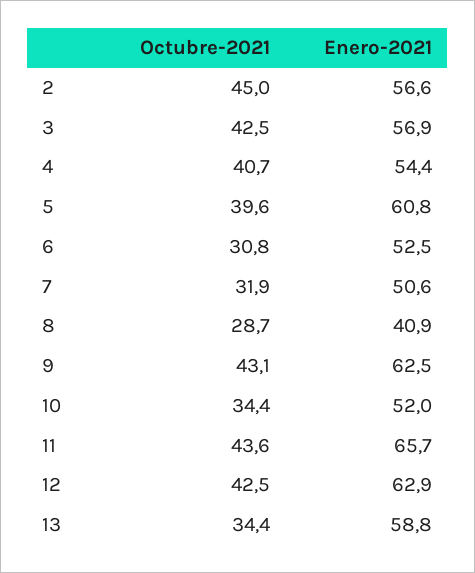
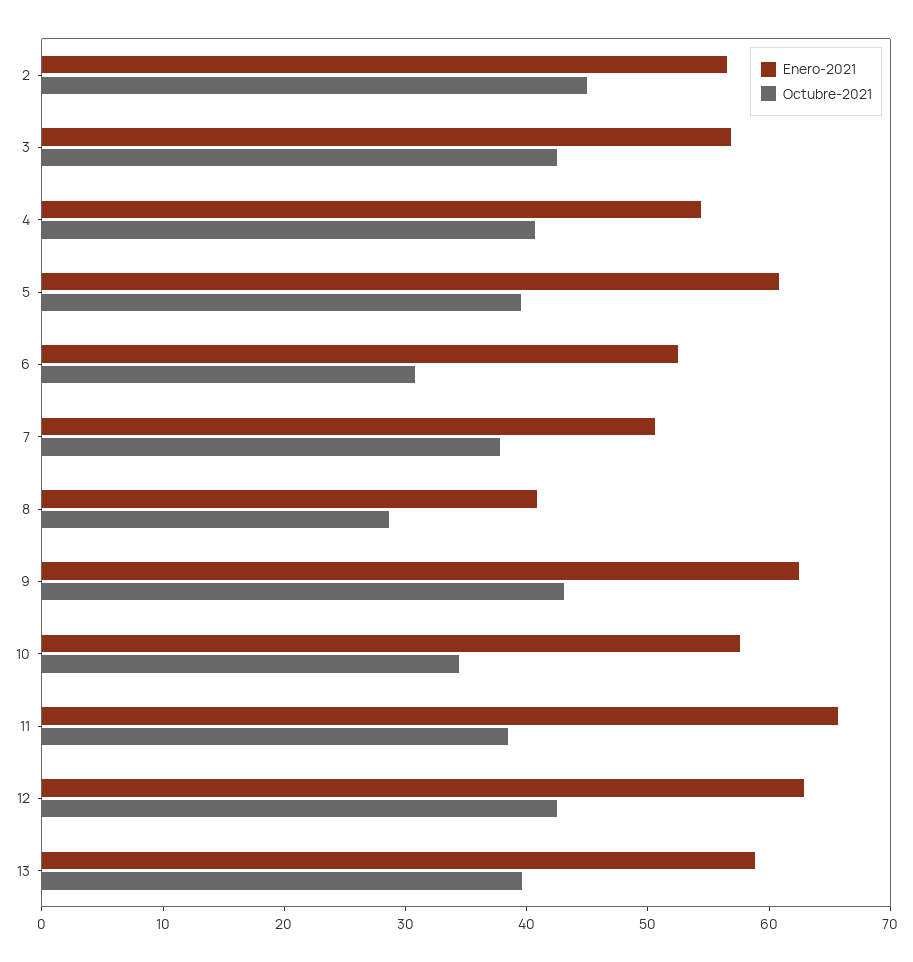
Octubre-2021, 7: 31.9 -> 38
Enero-2021, 10: 52 -> 58
Octubre-2021, 11: 43.6 -> 38
Octubre-2021, 13: 34.4 -> 40

